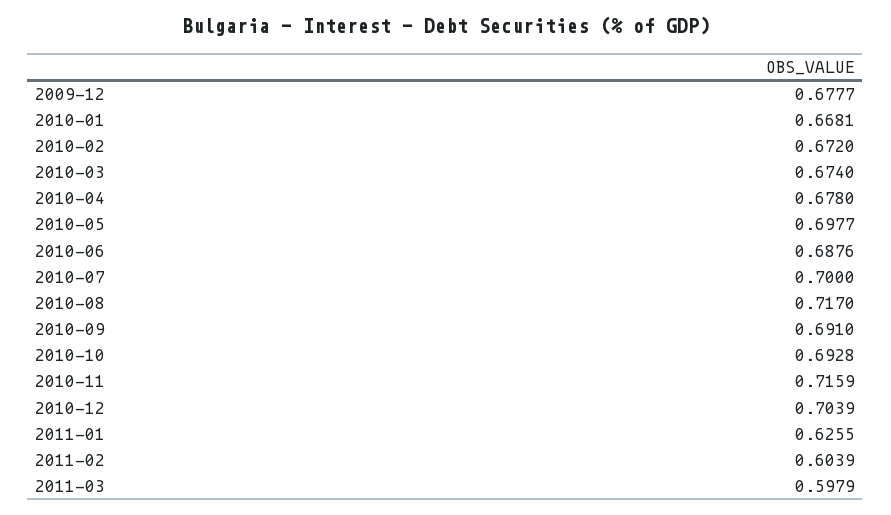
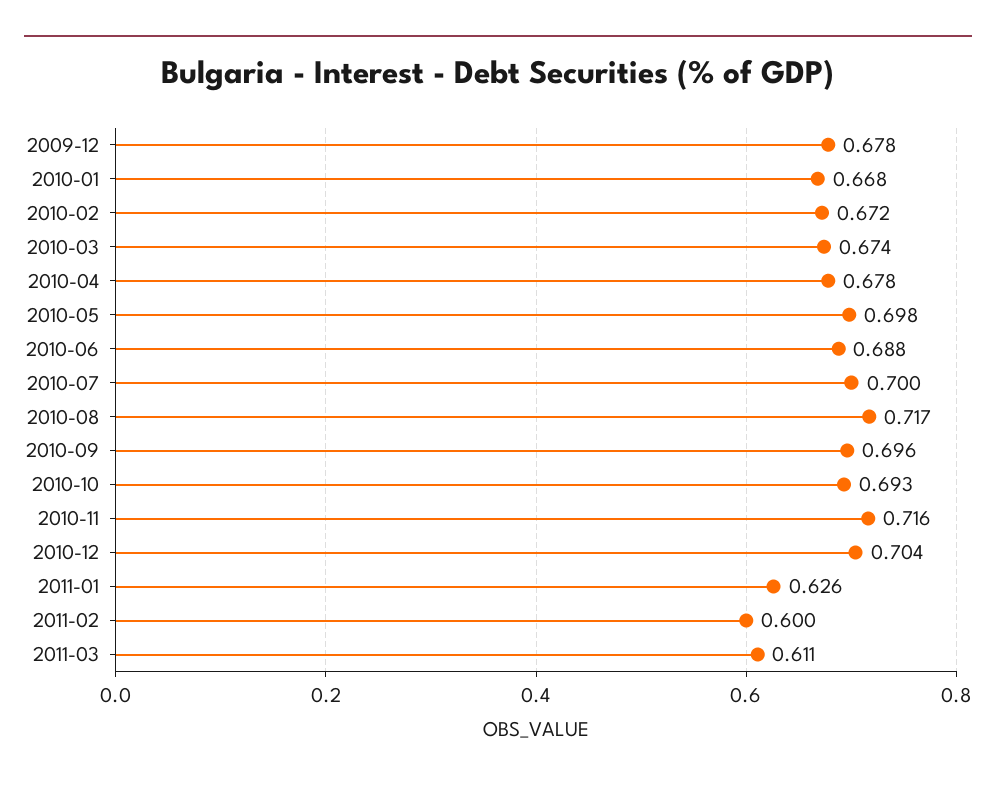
2010-09: 0.691 -> 0.696
2011-02: 0.6039 -> 0.6
2011-03: 0.5979 -> 0.611

